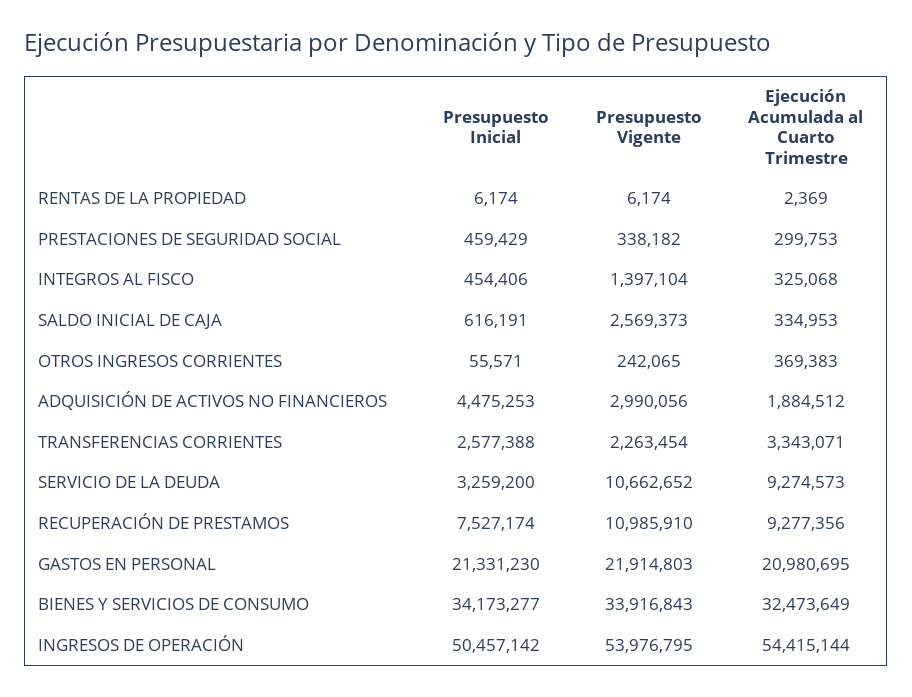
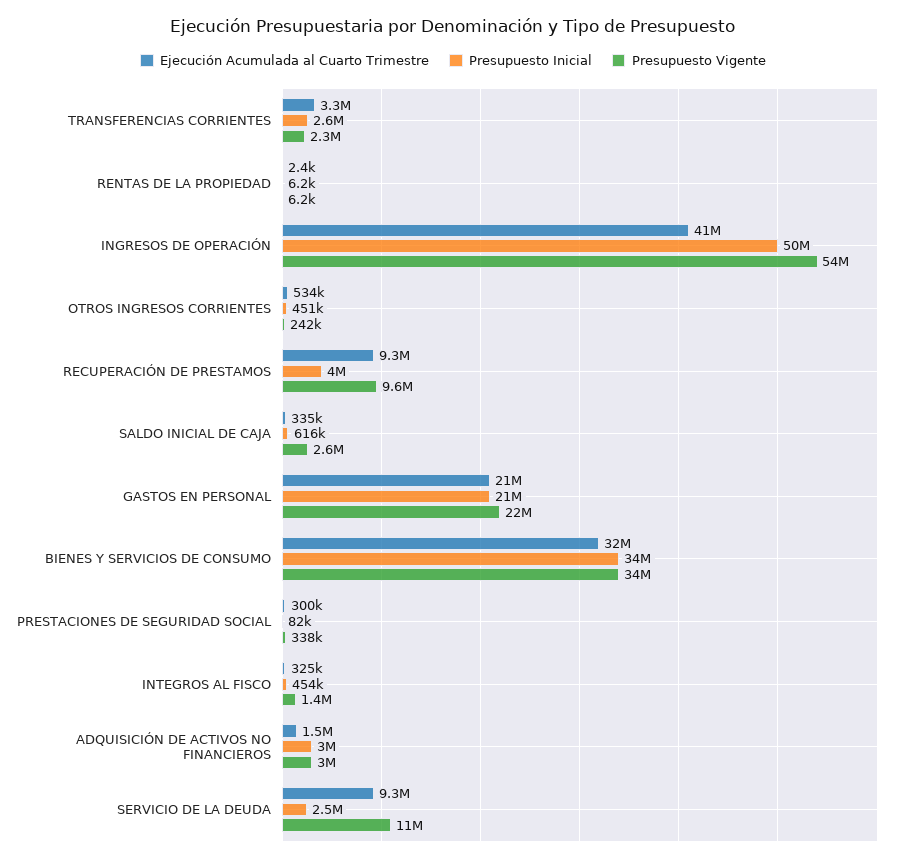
Presupuesto Inicial, PRESTACIONES DE SEGURIDAD SOCIAL: 459429 -> 82000
Presupuesto Inicial, OTROS INGRESOS CORRIENTES: 55571 -> 451000
Ejecución Acumulada al Cuarto Trimestre, OTROS INGRESOS CORRIENTES: 369383 -> 534000
Presupuesto Inicial, ADQUISICIÓN DE ACTIVOS NO FINANCIEROS: 4475253 -> 3000000
Ejecución Acumulada al Cuarto Trimestre, ADQUISICIÓN DE ACTIVOS NO FINANCIEROS: 1884512 -> 1500000
Presupuesto Inicial, SERVICIO DE LA DEUDA: 3259200 -> 2500000
Presupuesto Inicial, RECUPERACIÓN DE PRESTAMOS: 7527174 -> 4000000
Presupuesto Vigente, RECUPERACIÓN DE PRESTAMOS: 10985910 -> 9600000
Ejecución Acumulada al Cuarto Trimestre, INGRESOS DE OPERACIÓN: 54415144 -> 41000000

